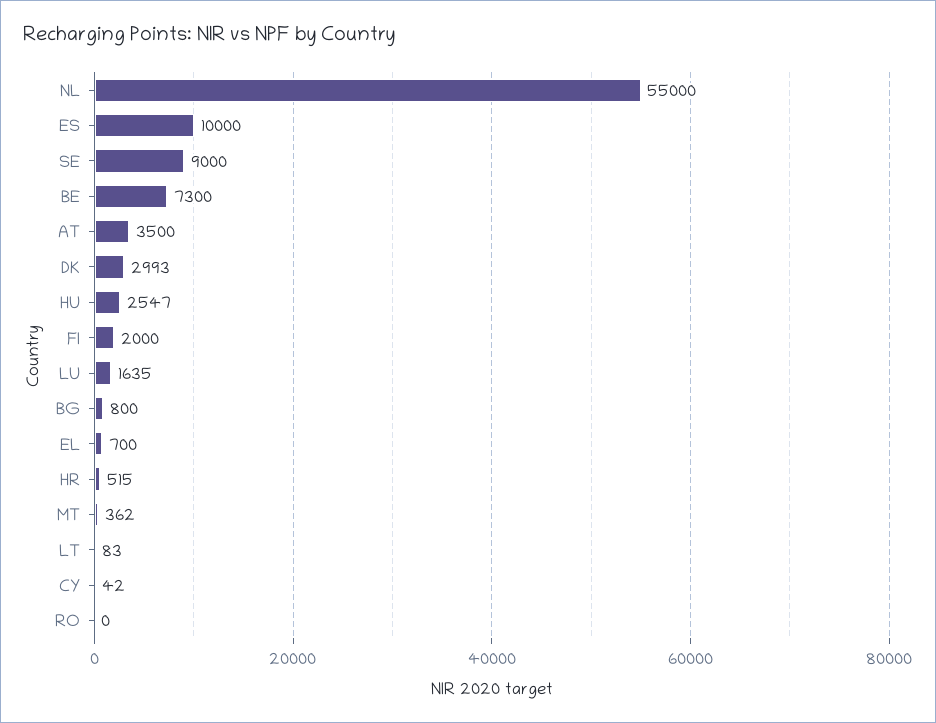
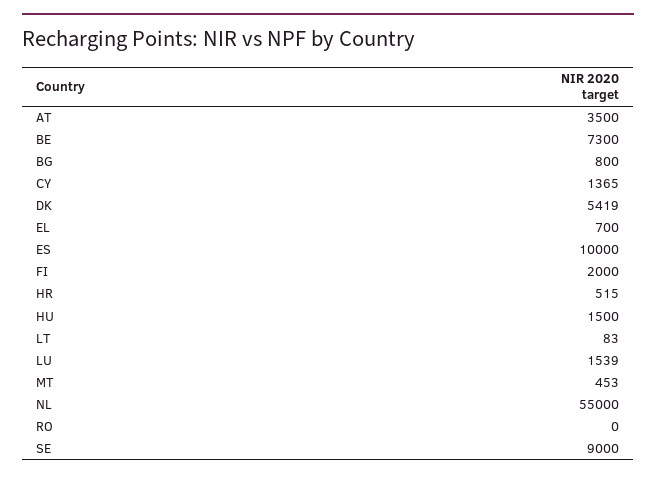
DK: 2993 -> 5419
HU: 2547 -> 1500
LU: 1635 -> 1539
MT: 362 -> 453
CY: 42 -> 1365

